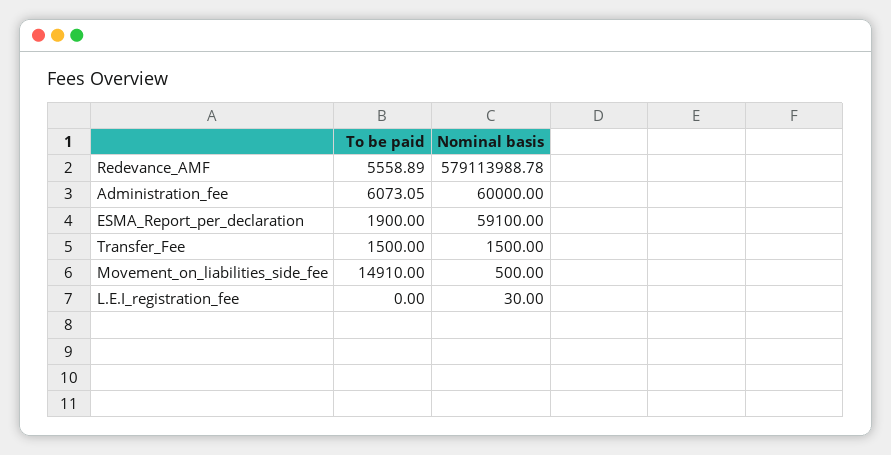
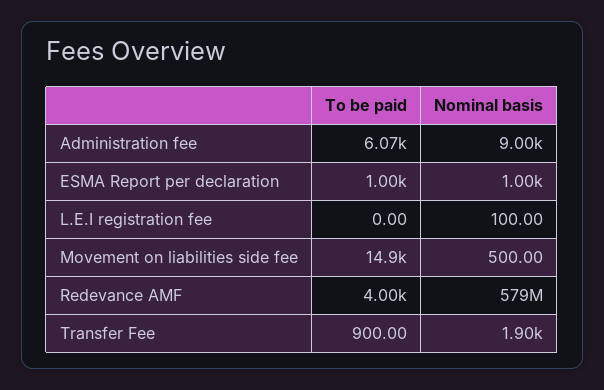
To be paid, Redevance_AMF: 5558.89 -> 4000
Nominal basis, Administration_fee: 60000 -> 9000
To be paid, ESMA_Report_per_declaration: 1900 -> 1000
Nominal basis, ESMA_Report_per_declaration: 59100 -> 1000
To be paid, Transfer_Fee: 1500 -> 900
Nominal basis, Transfer_Fee: 1500 -> 1900
Nominal basis, L.E.I_registration_fee: 30 -> 100

